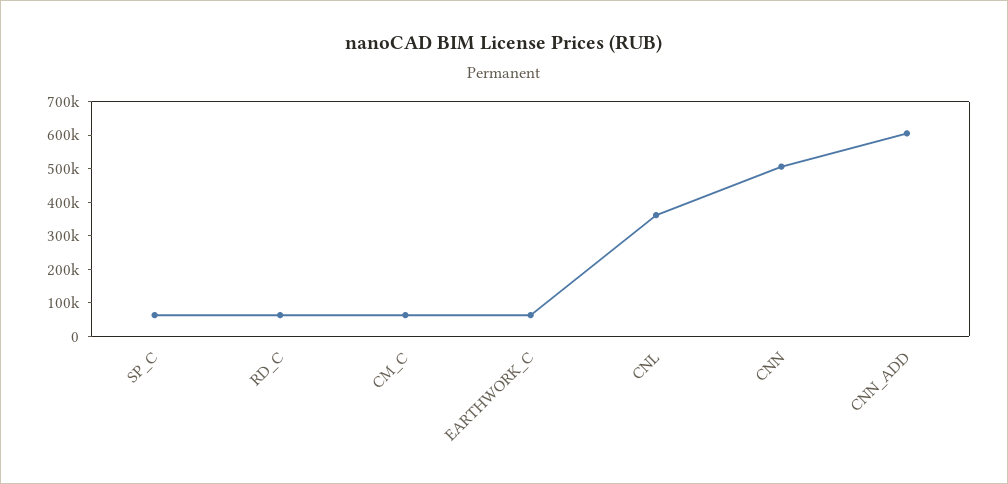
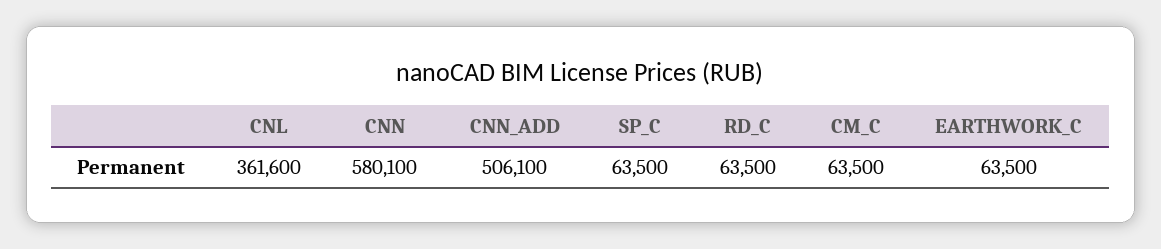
CNN: 500000 -> 580100
CNN_ADD: 600000 -> 506100

